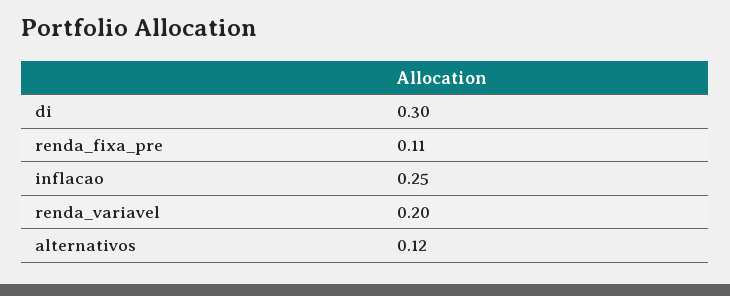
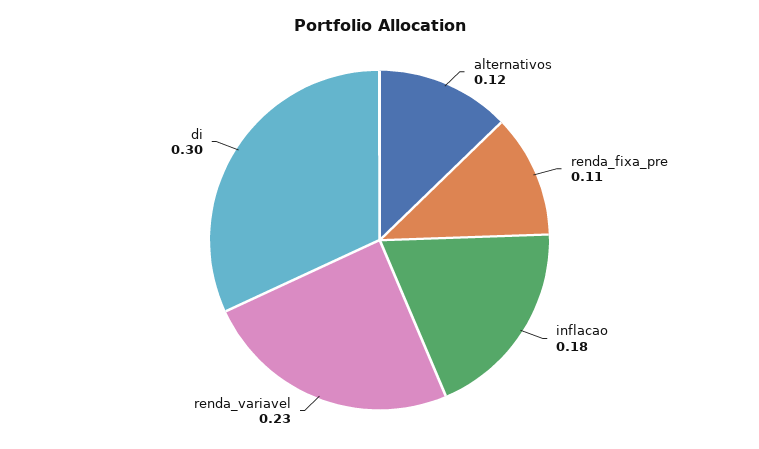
inflacao: 0.25 -> 0.18
renda_variavel: 0.2 -> 0.23

